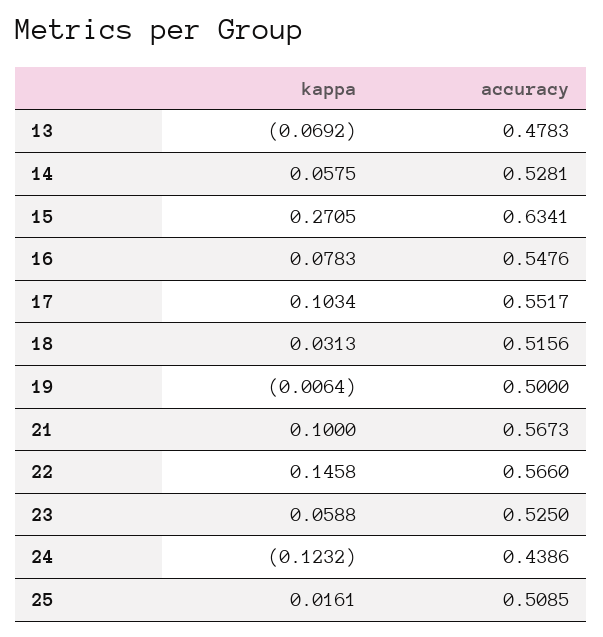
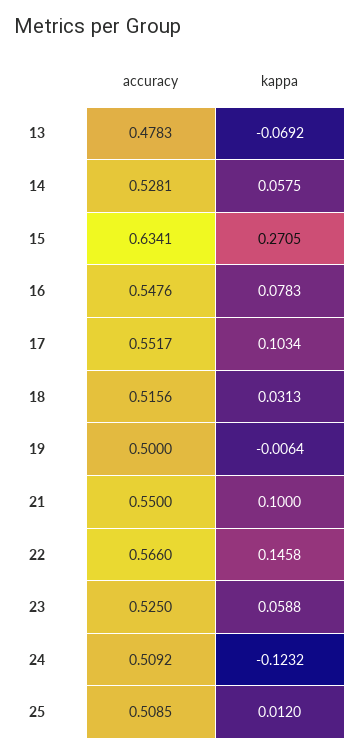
accuracy, 21: 0.5673 -> 0.55
accuracy, 24: 0.4386 -> 0.5092
kappa, 25: 0.0161 -> 0.012

